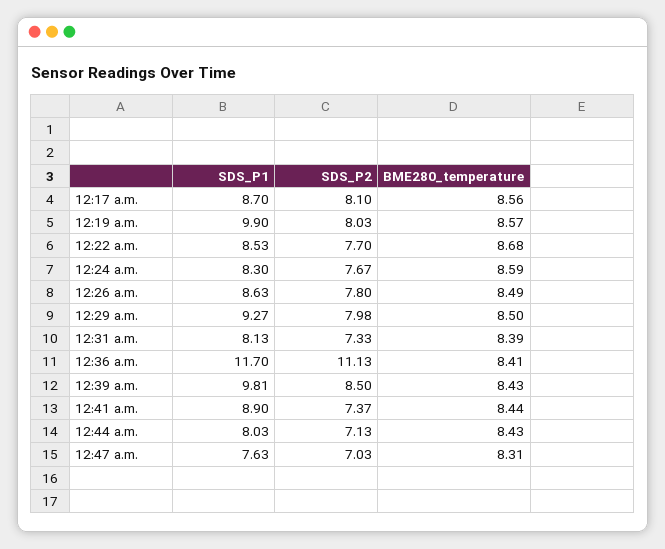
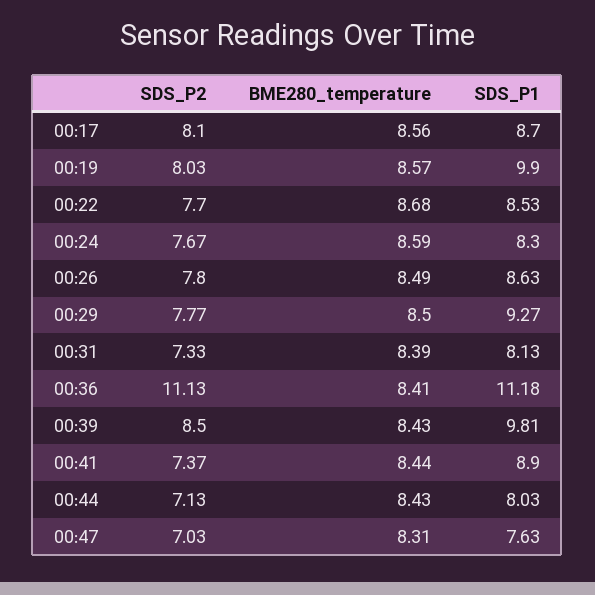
SDS_P2, 12:29 a.m.: 7.98 -> 7.77
SDS_P1, 12:36 a.m.: 11.7 -> 11.18

